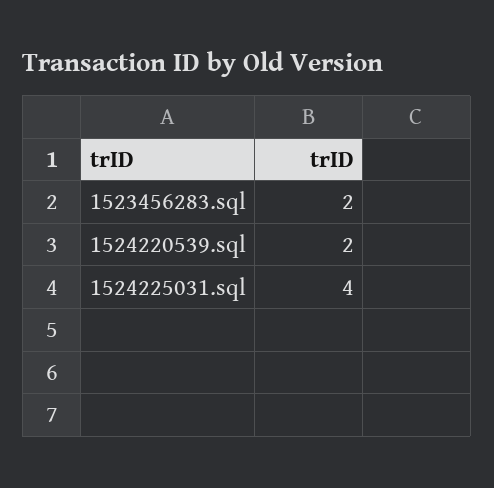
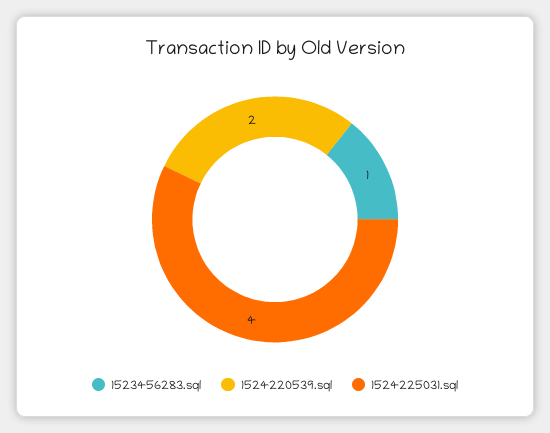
1523456283.sql: 2 -> 1

